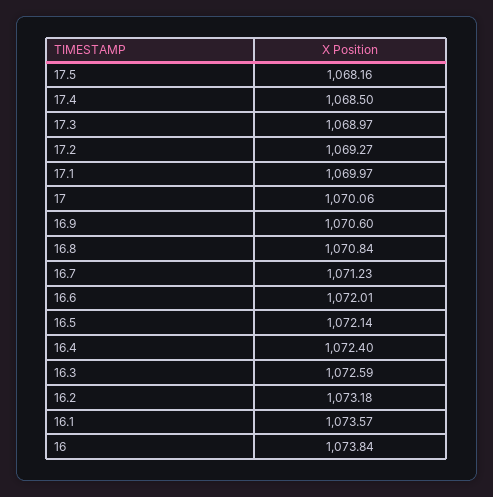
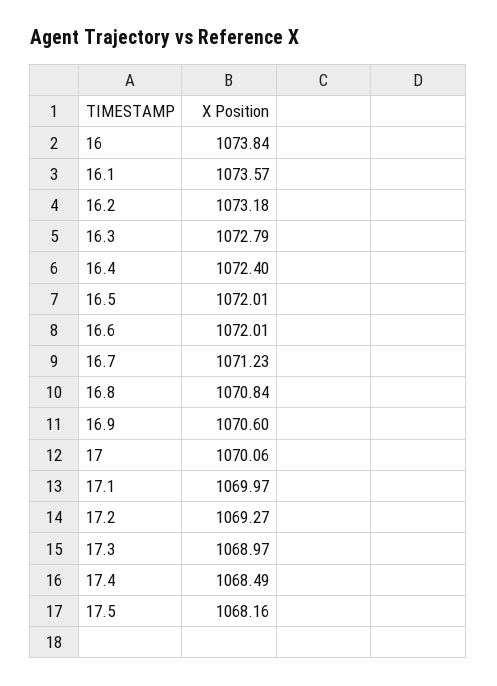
17.4: 1068.5 -> 1068.49
16.5: 1072.14 -> 1072.01
16.3: 1072.59 -> 1072.79

